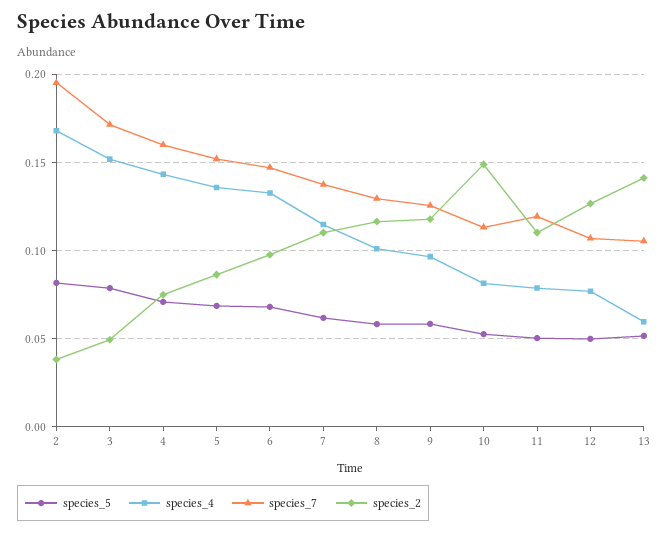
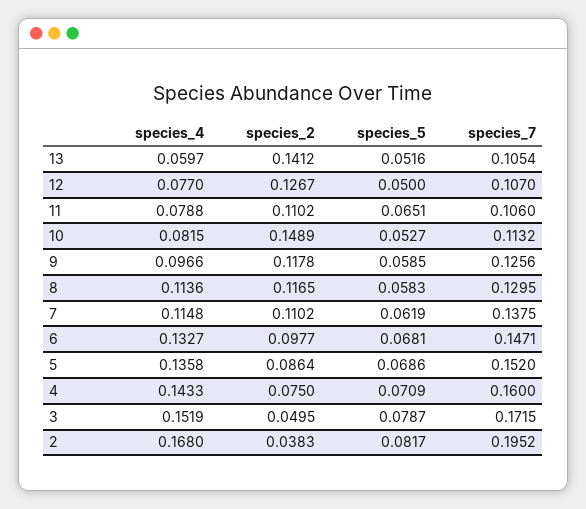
species_4, 8: 0.1 -> 0.1136
species_5, 11: 0.05 -> 0.0651
species_7, 11: 0.12 -> 0.106

